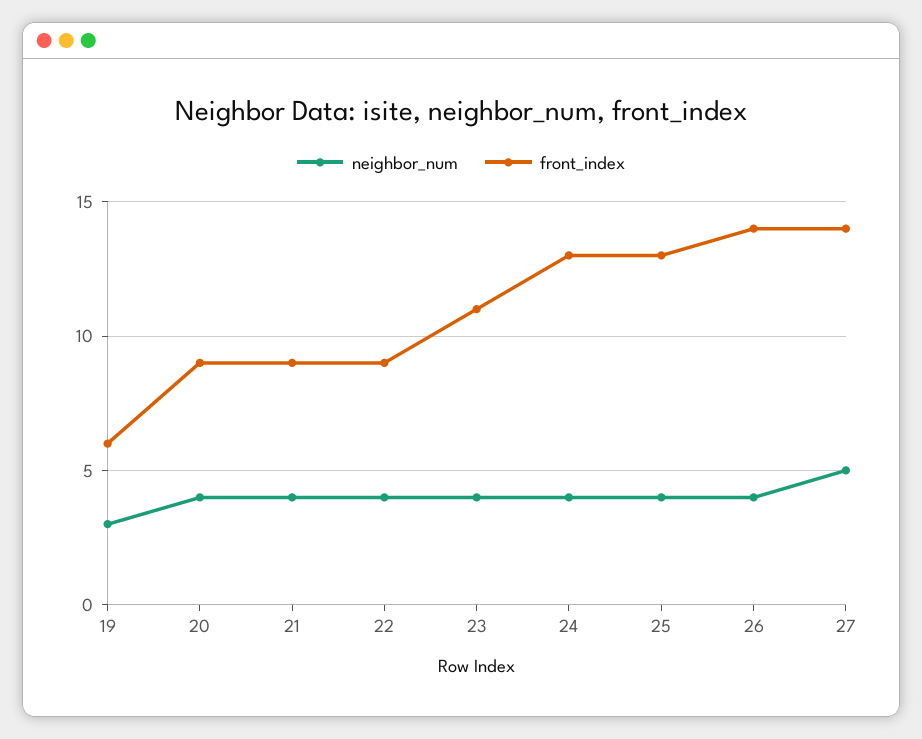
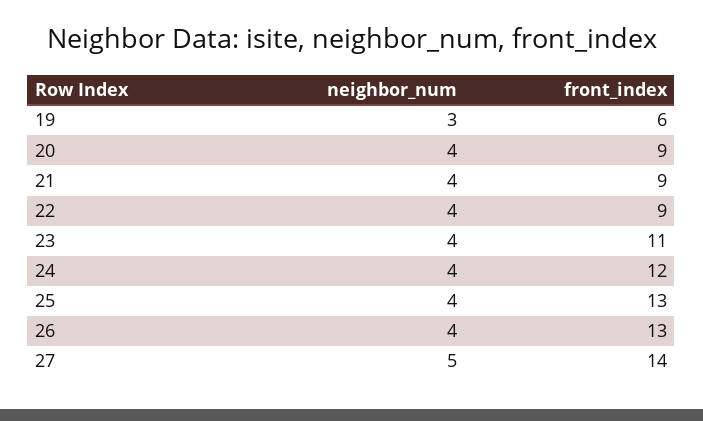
front_index, 24: 13 -> 12
front_index, 26: 14 -> 13

